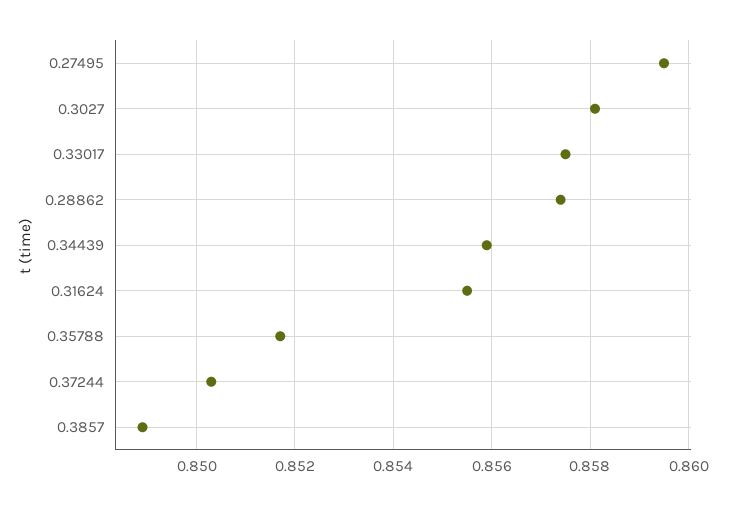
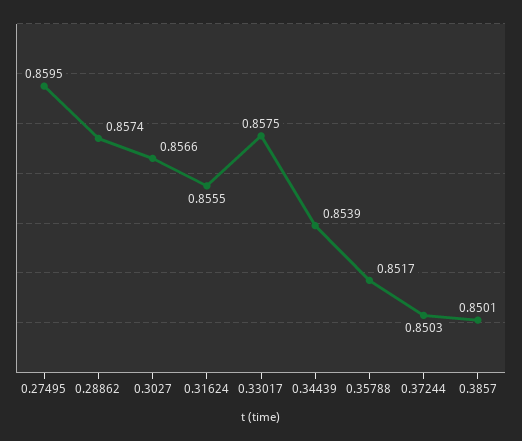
0.3027: 0.858 -> 0.8566
0.34439: 0.856 -> 0.8539
0.3857: 0.849 -> 0.8501

